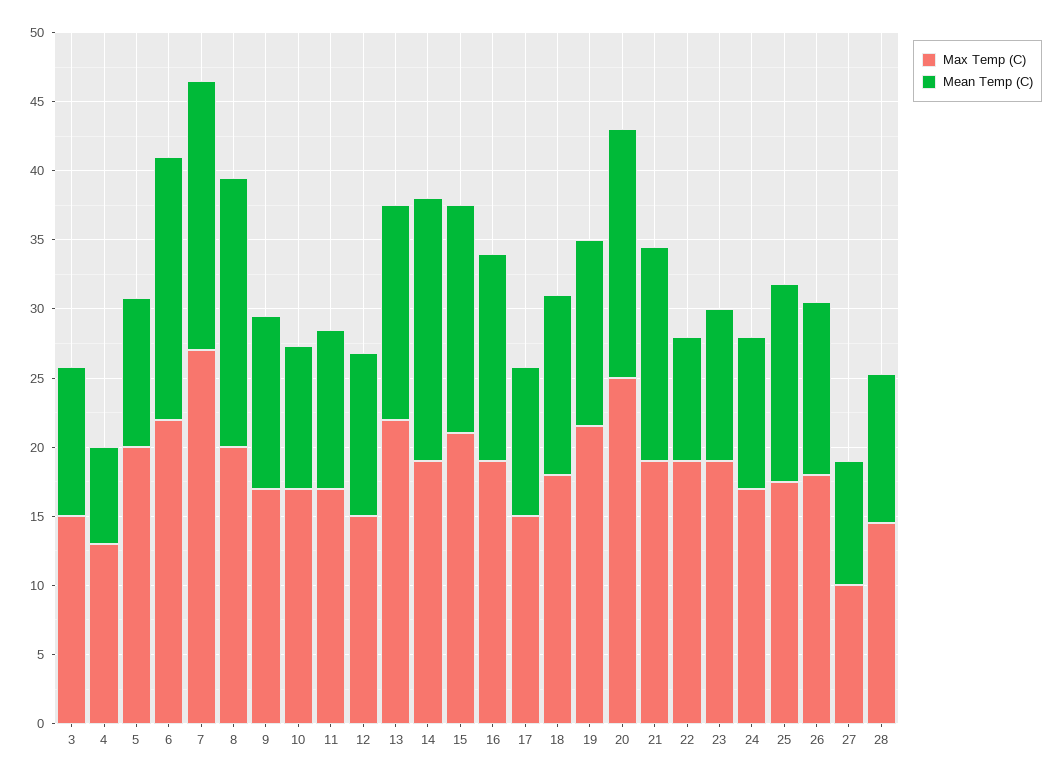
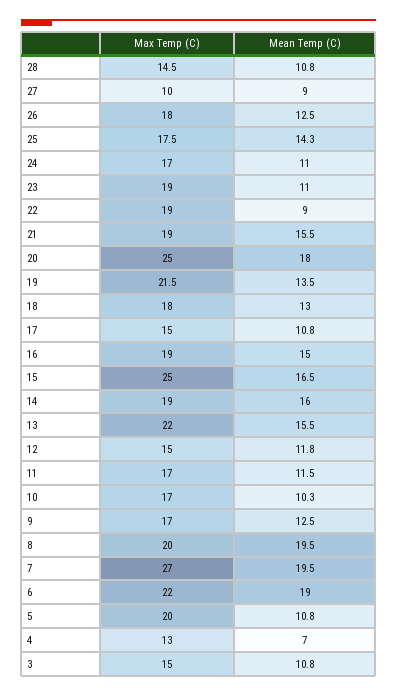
Mean Temp (C), 14: 19 -> 16
Max Temp (C), 15: 21 -> 25

